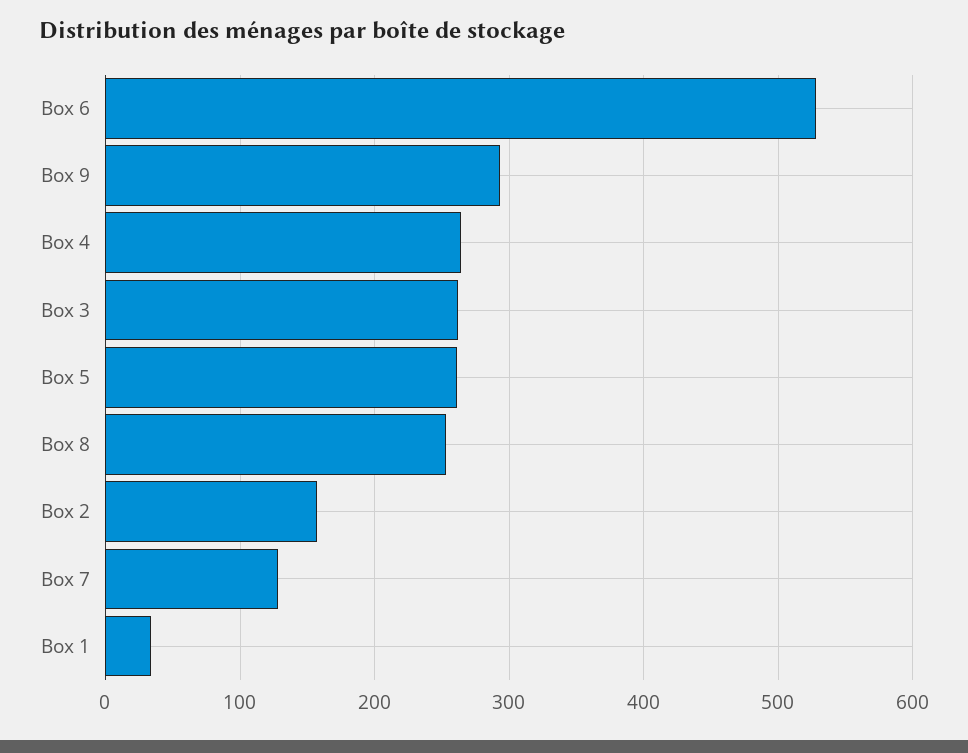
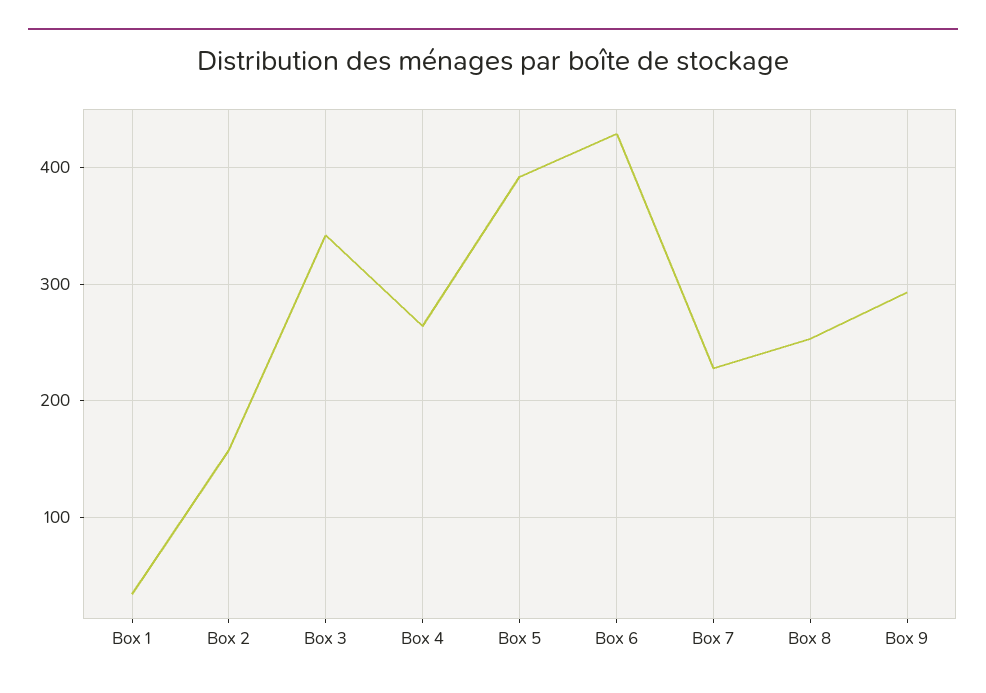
Box 6: 530 -> 430
Box 3: 260 -> 340
Box 5: 260 -> 390
Box 7: 130 -> 230

